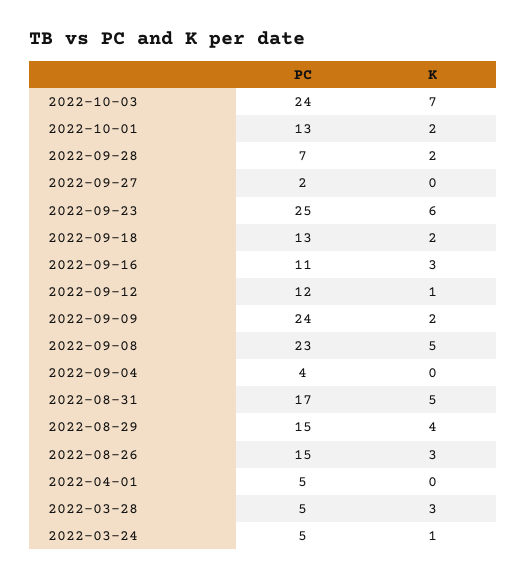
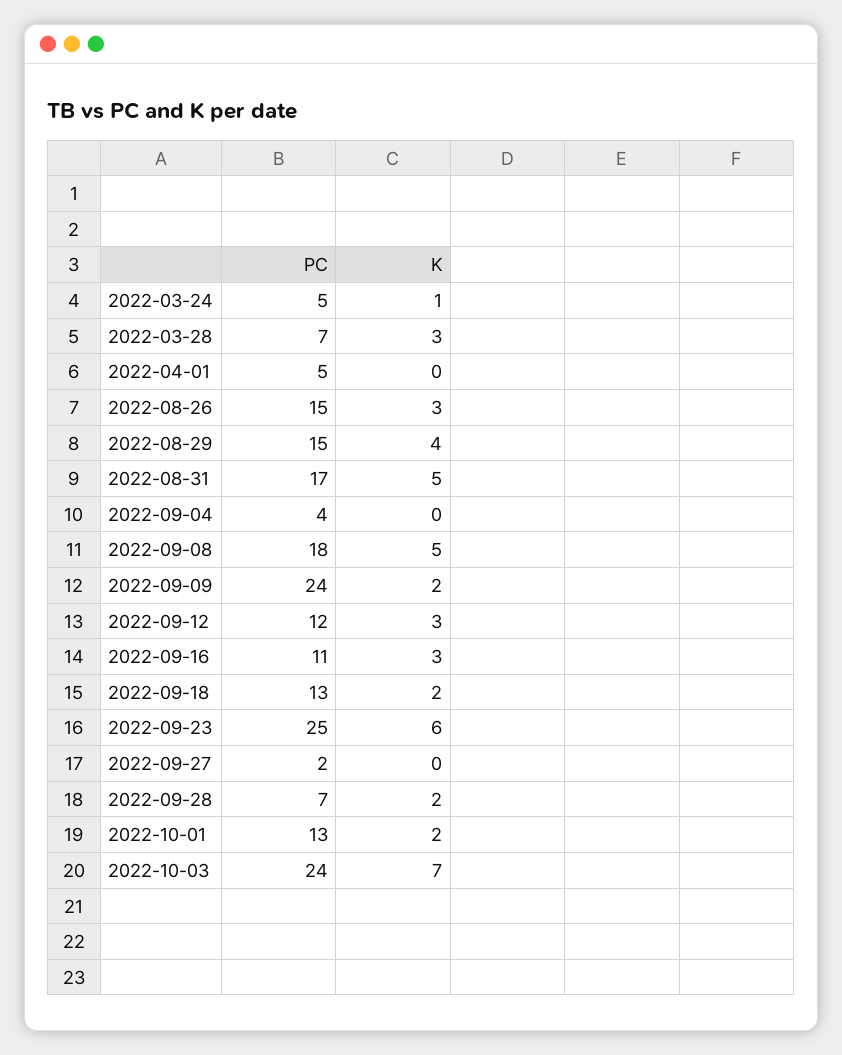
K, 2022-09-12: 1 -> 3
PC, 2022-09-08: 23 -> 18
PC, 2022-03-28: 5 -> 7

